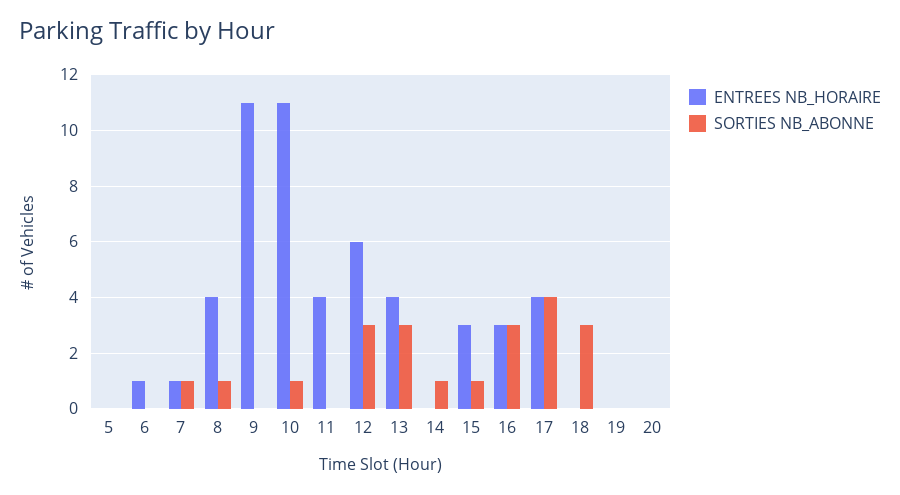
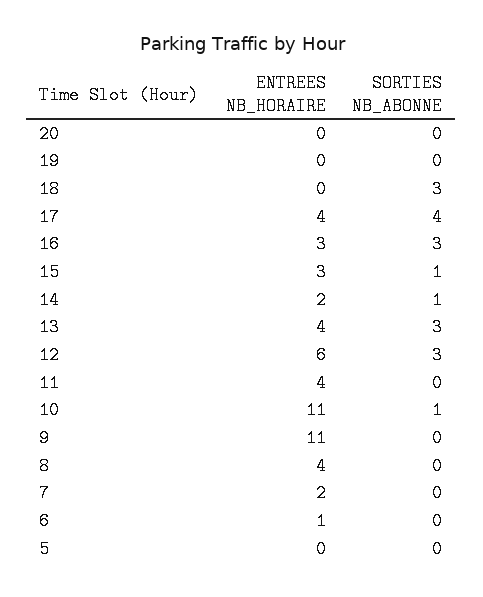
ENTREES NB_HORAIRE, 7: 1 -> 2
SORTIES NB_ABONNE, 7: 1 -> 0
SORTIES NB_ABONNE, 8: 1 -> 0
ENTREES NB_HORAIRE, 14: 0 -> 2

